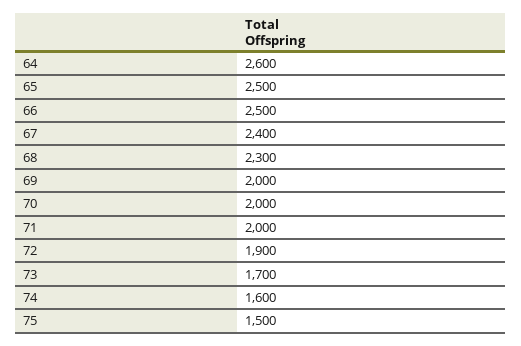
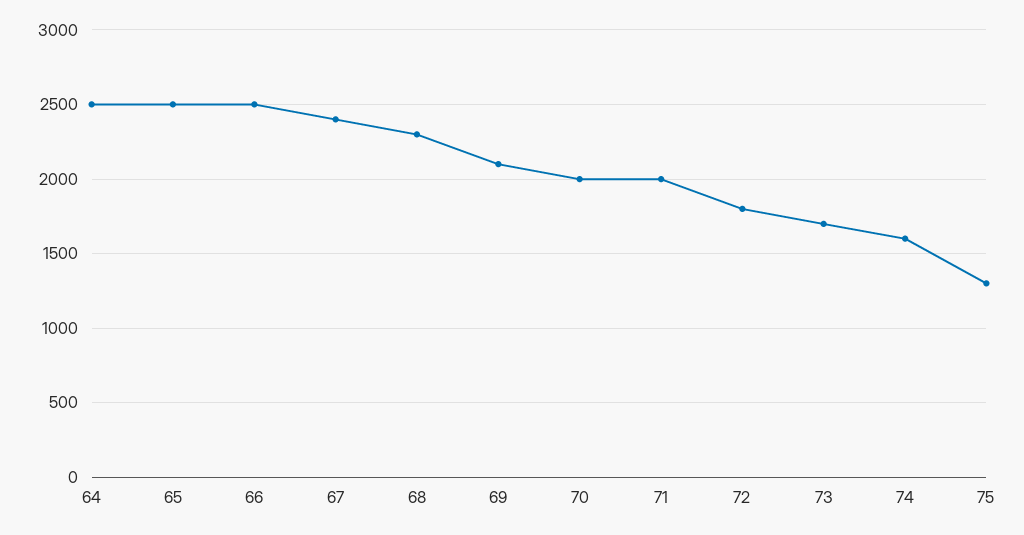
64: 2600 -> 2500
69: 2000 -> 2100
72: 1900 -> 1800
75: 1500 -> 1300

